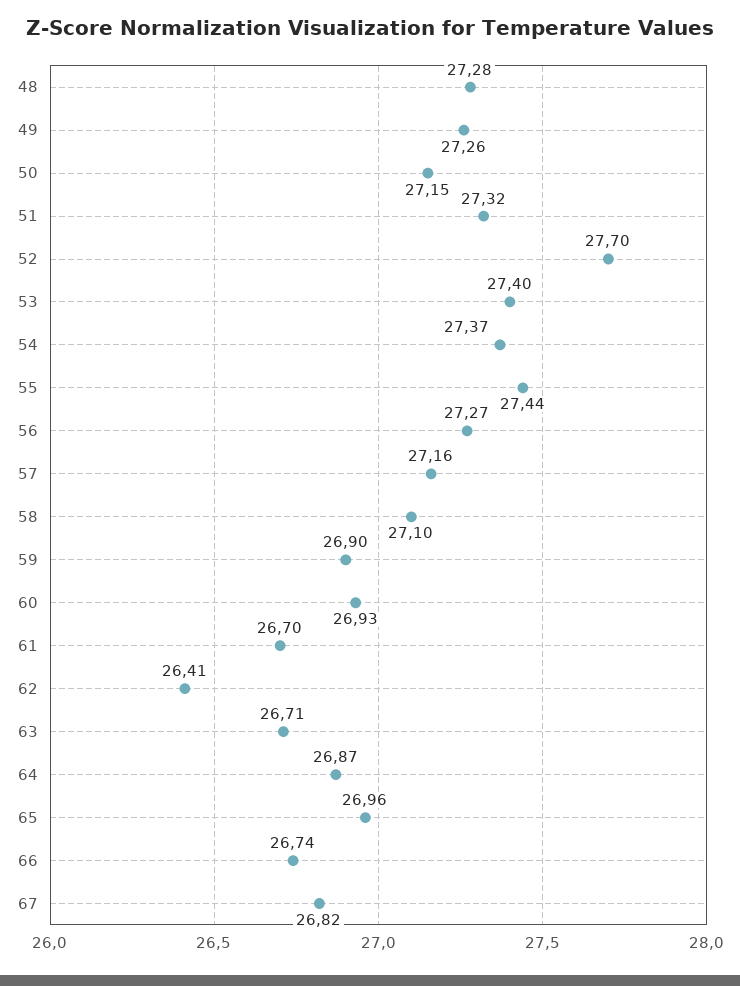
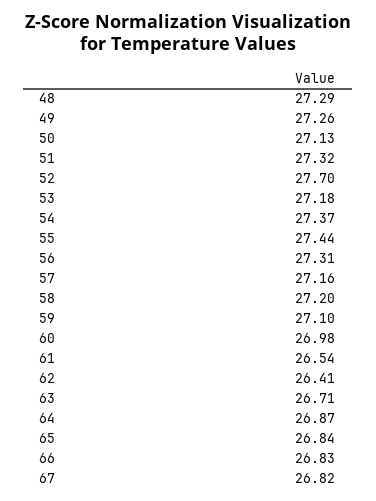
48: 27.28 -> 27.29
50: 27.15 -> 27.13
53: 27.4 -> 27.18
56: 27.27 -> 27.31
58: 27.1 -> 27.2
59: 26.9 -> 27.1
60: 26.93 -> 26.98
61: 26.7 -> 26.54
65: 26.96 -> 26.84
66: 26.74 -> 26.83

